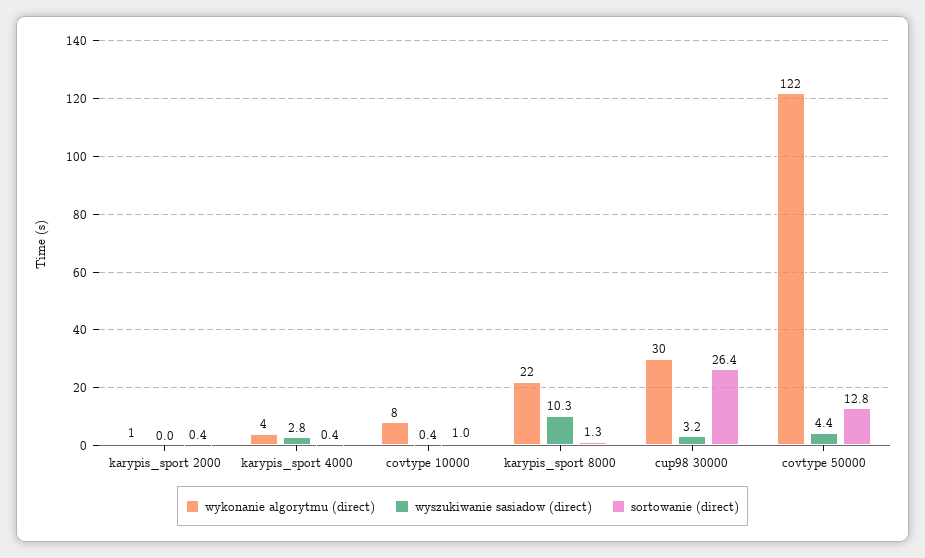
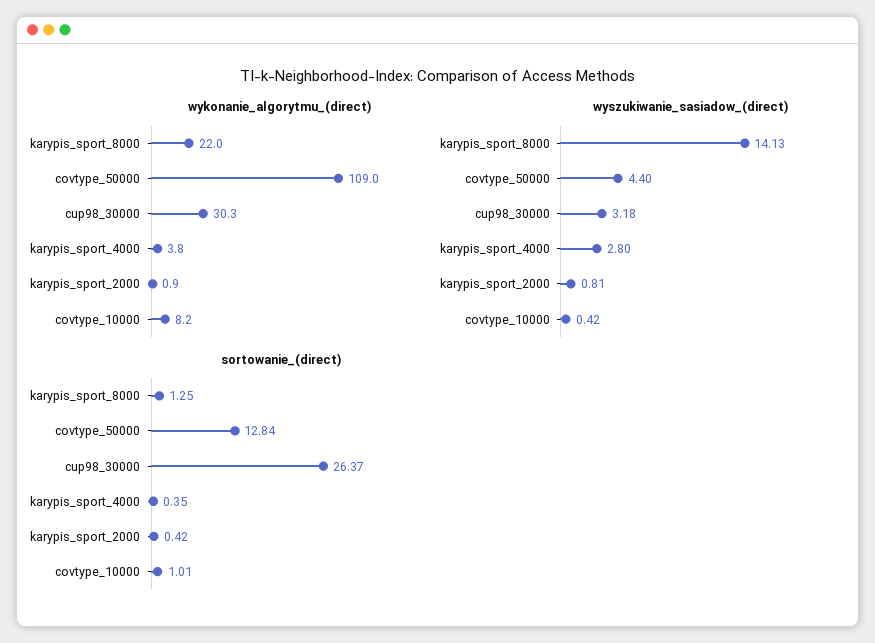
wyszukiwanie sasiadow (direct), karypis_sport 2000: 0 -> 0.81
wyszukiwanie sasiadow (direct), karypis_sport 8000: 10.3 -> 14.13
wykonanie algorytmu (direct), covtype 50000: 122 -> 109

